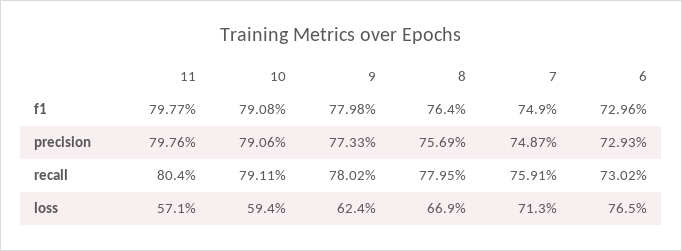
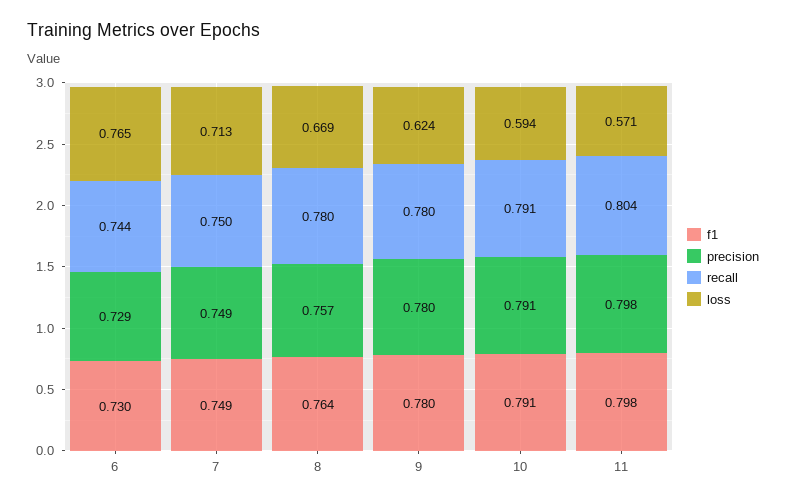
precision, 9: 0.7733 -> 0.78
recall, 7: 0.7591 -> 0.75
recall, 6: 0.7302 -> 0.744

